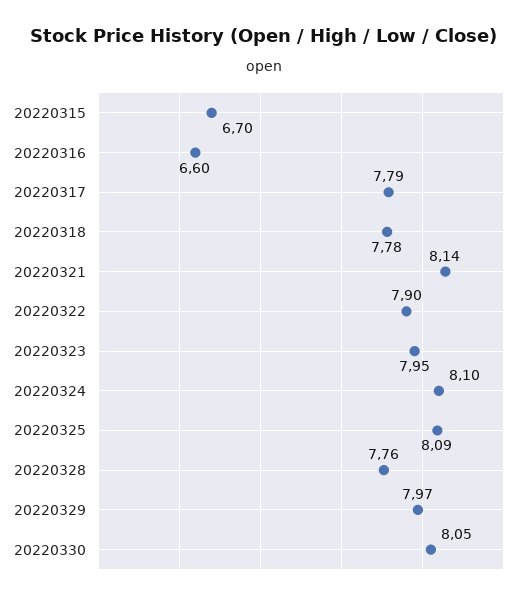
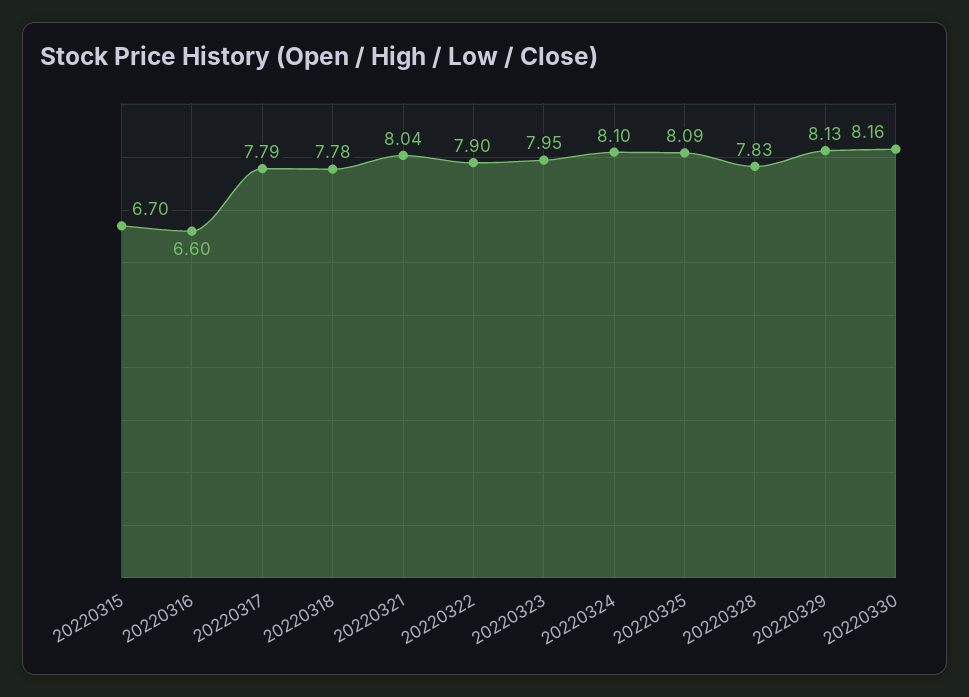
20220321: 8.14 -> 8.04
20220328: 7.76 -> 7.83
20220329: 7.97 -> 8.13
20220330: 8.05 -> 8.16

